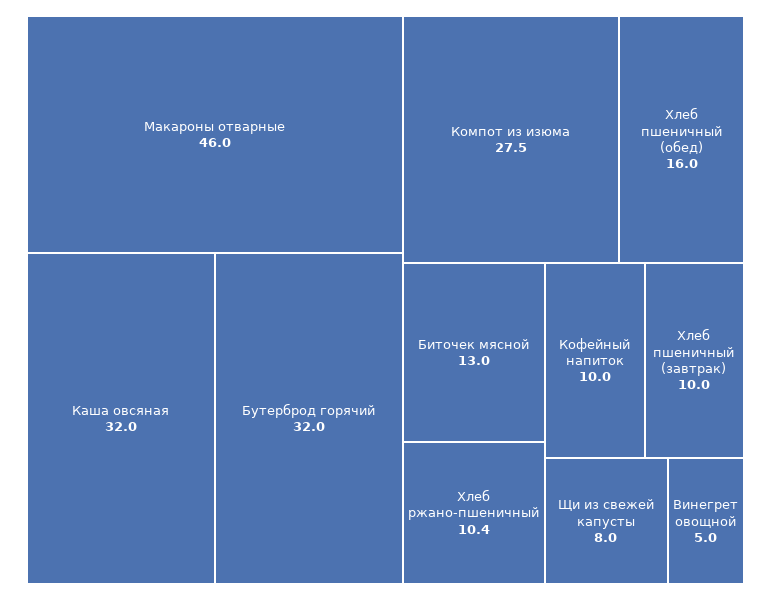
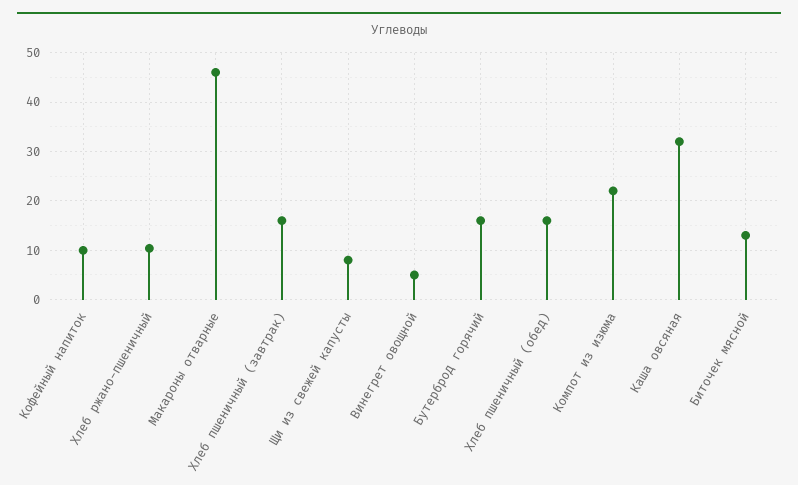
Бутерброд горячий: 32 -> 16
Компот из изюма: 27.5 -> 22
Хлеб пшеничный (завтрак): 10 -> 16

